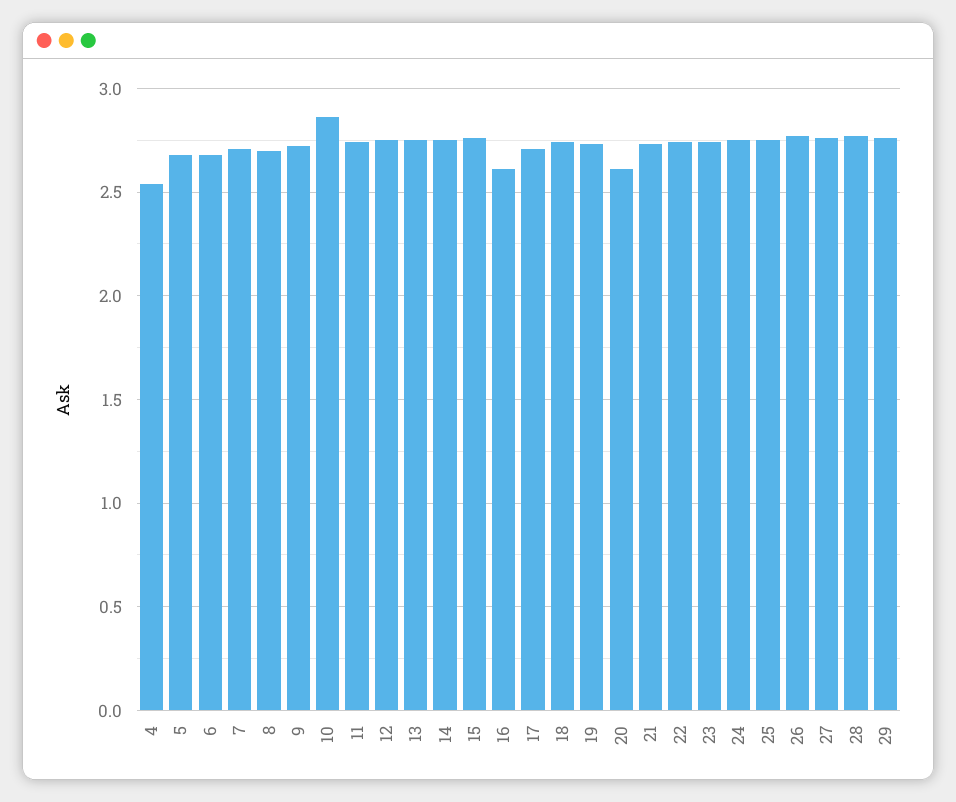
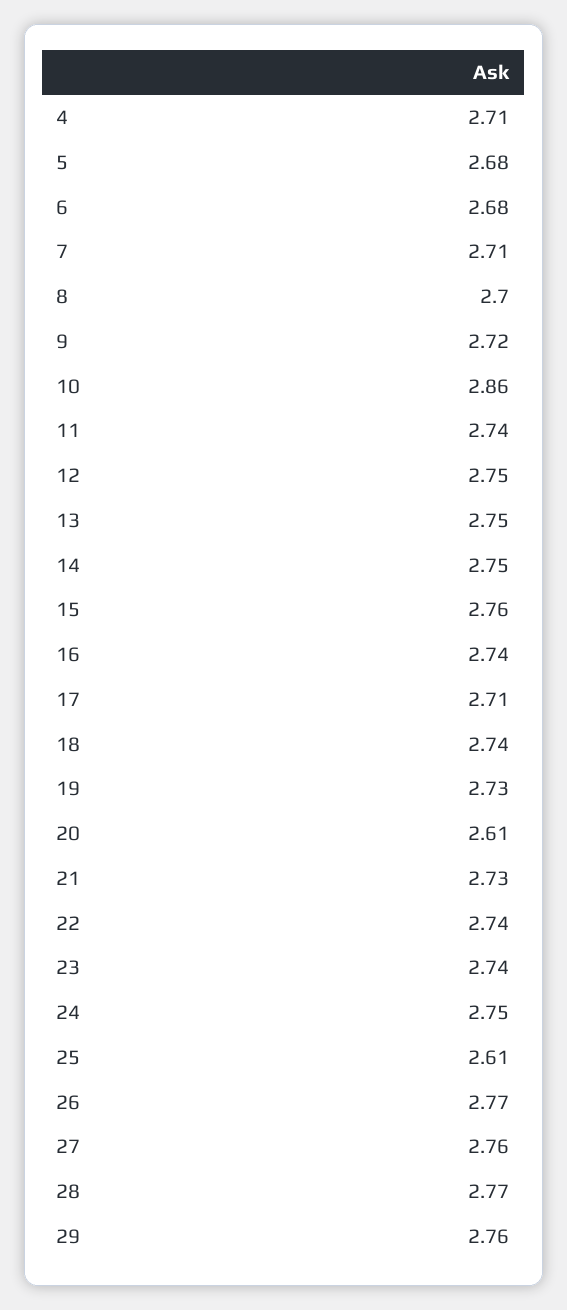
4: 2.55 -> 2.71
16: 2.6 -> 2.74
25: 2.75 -> 2.61

